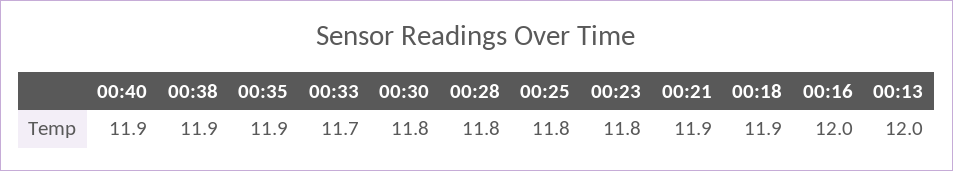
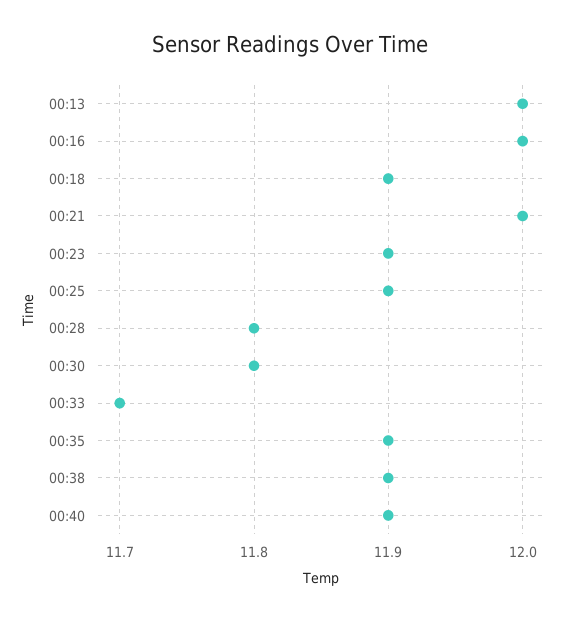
00:25: 11.8 -> 11.9
00:23: 11.8 -> 11.9
00:21: 11.9 -> 12

